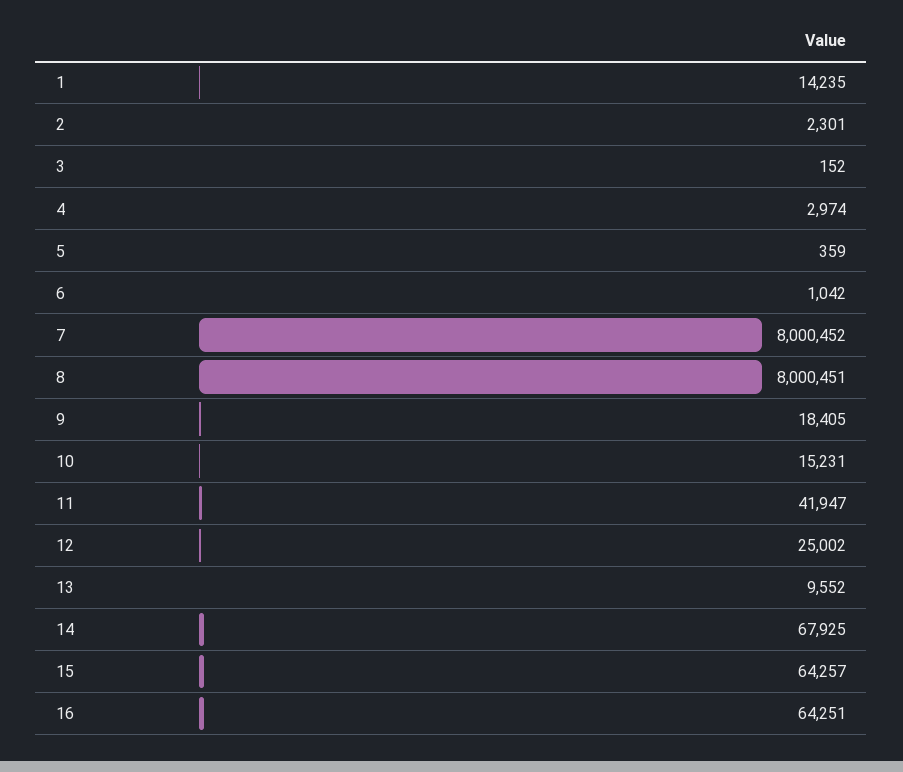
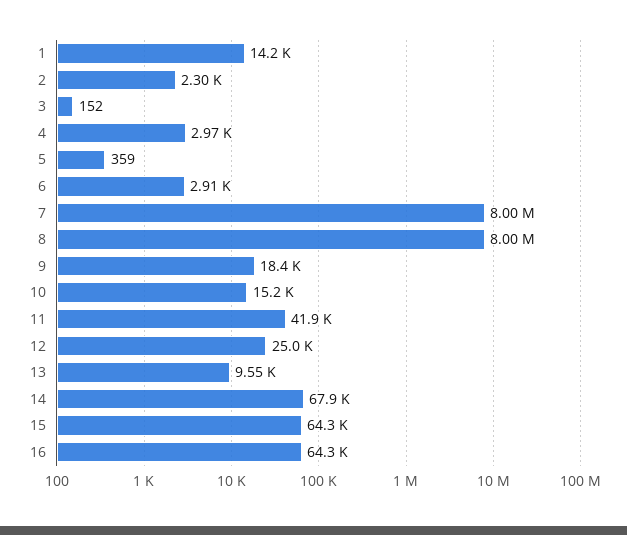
6: 1042 -> 2910

